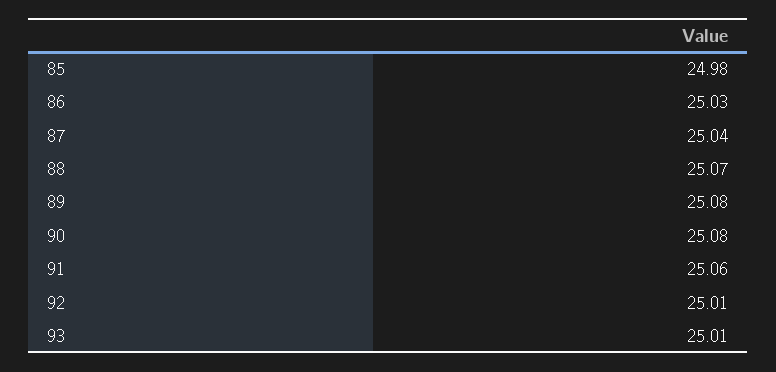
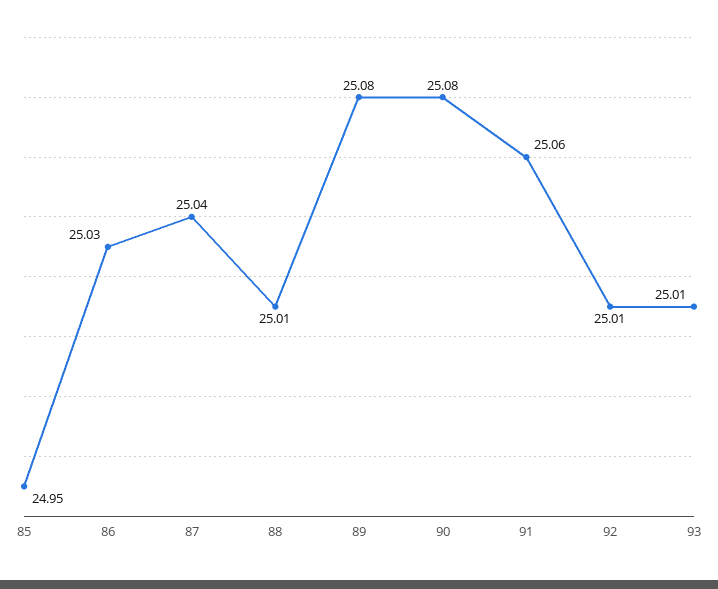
85: 24.98 -> 24.95
88: 25.07 -> 25.01

